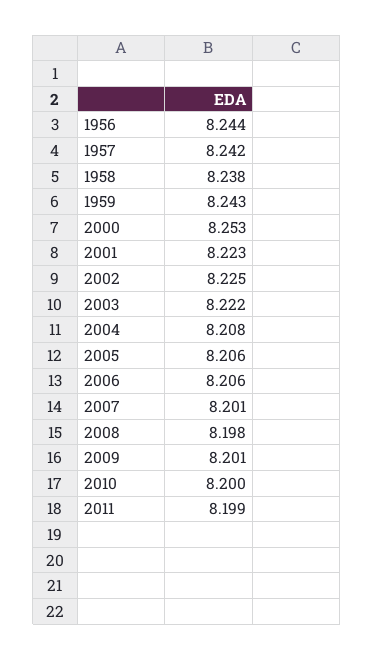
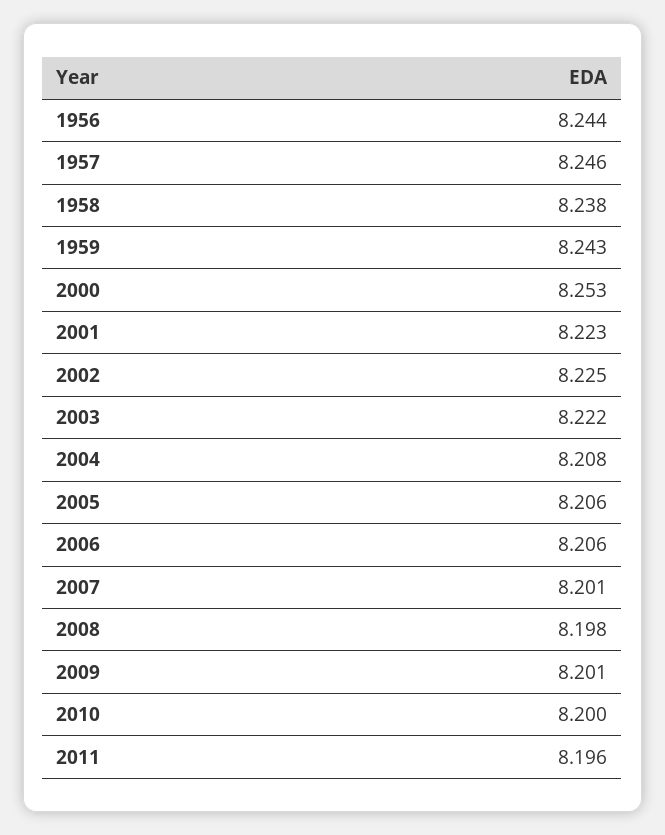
1957: 8.242 -> 8.246
2011: 8.199 -> 8.196

